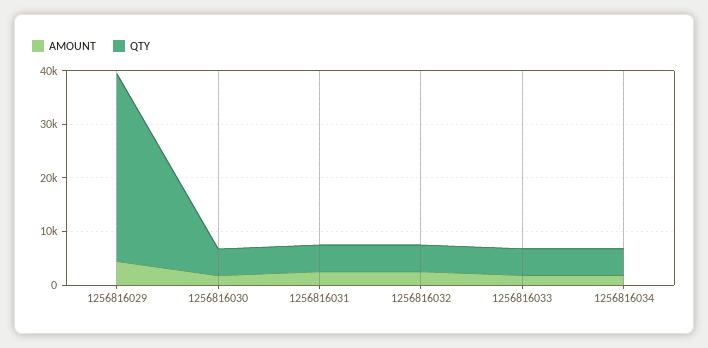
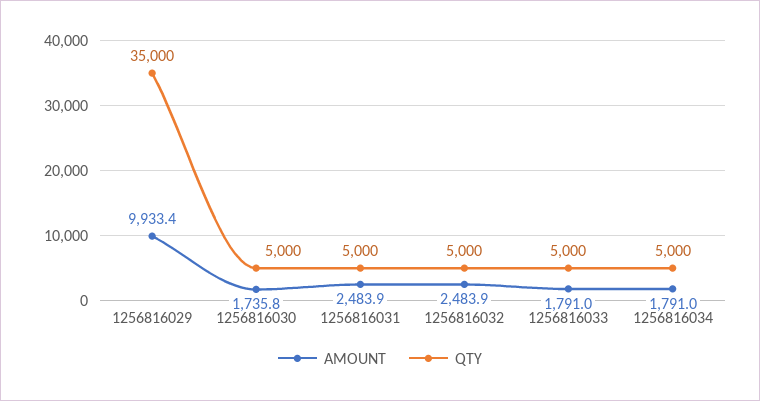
AMOUNT, 1256816029: 4000 -> 9933.4

